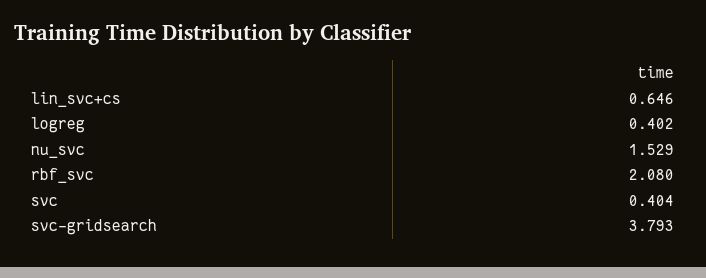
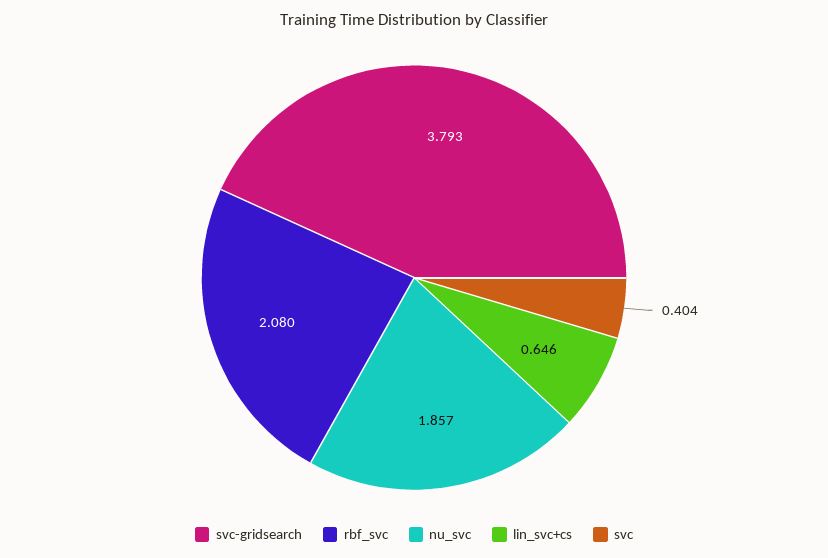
logreg: 0.402 -> none
nu_svc: 1.529 -> 1.857

